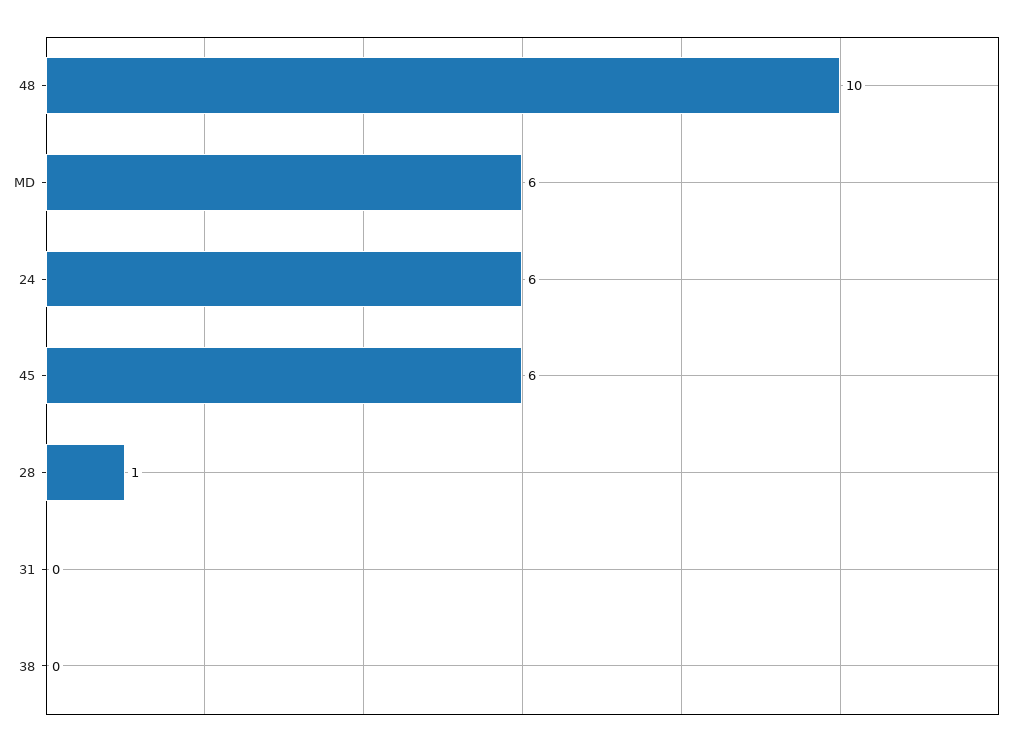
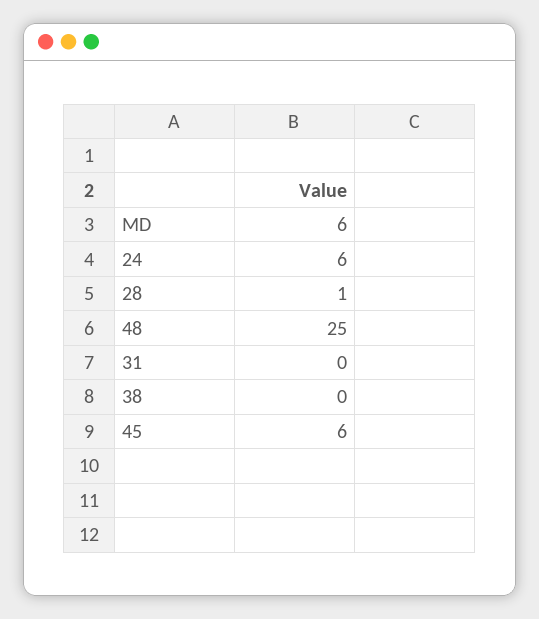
48: 10 -> 25

